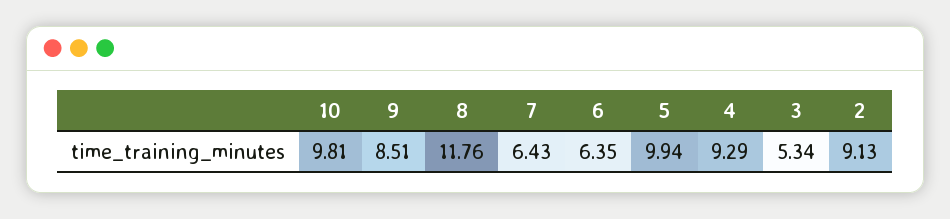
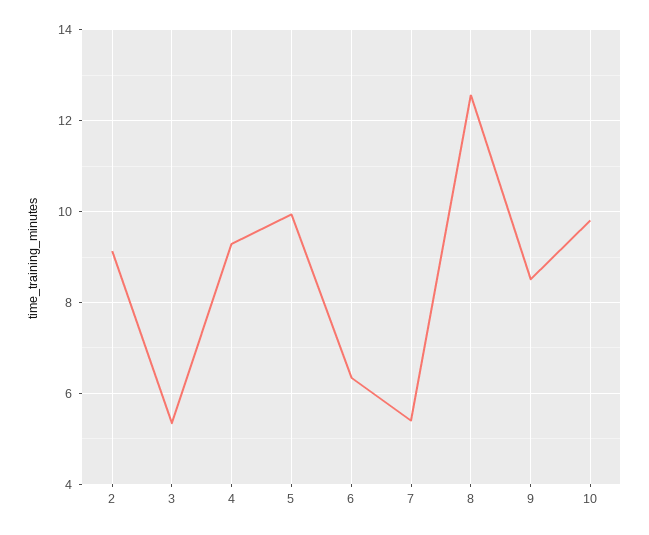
8: 11.76 -> 12.6
7: 6.43 -> 5.4

